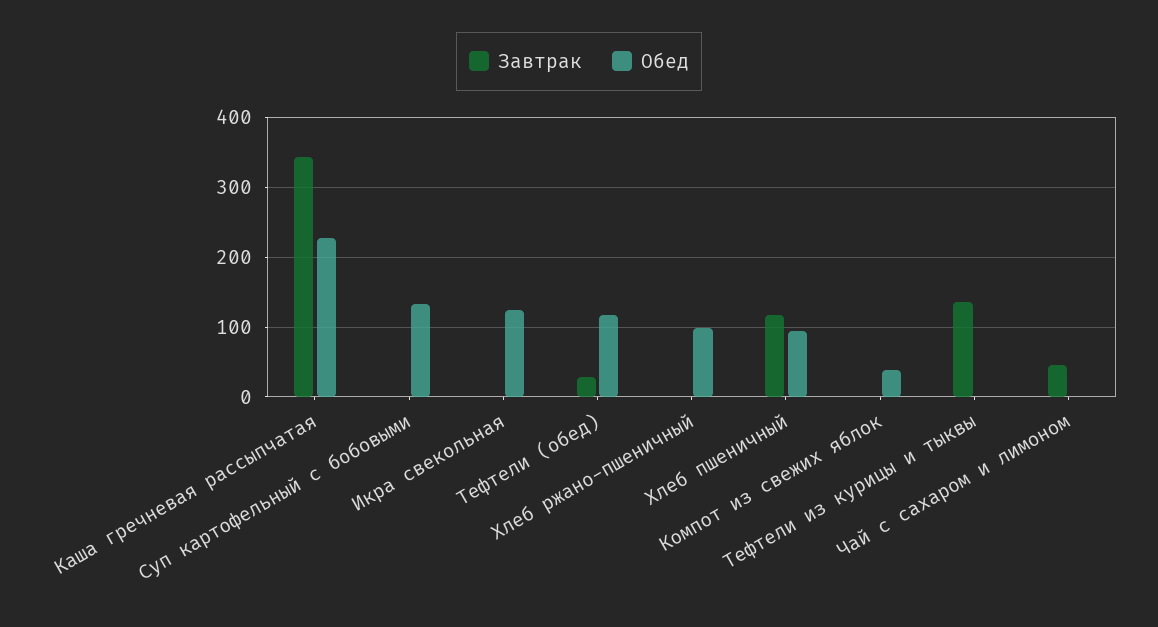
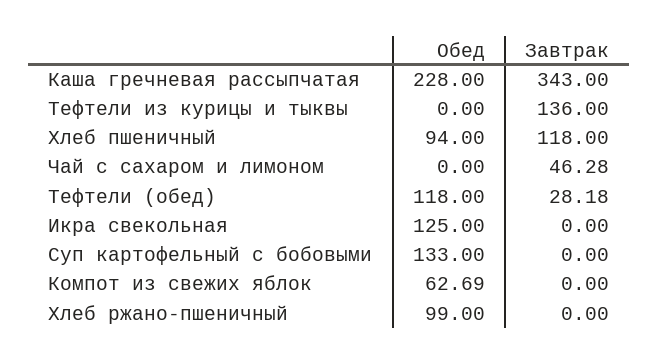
Обед, Компот из свежих яблок: 40 -> 62.69

